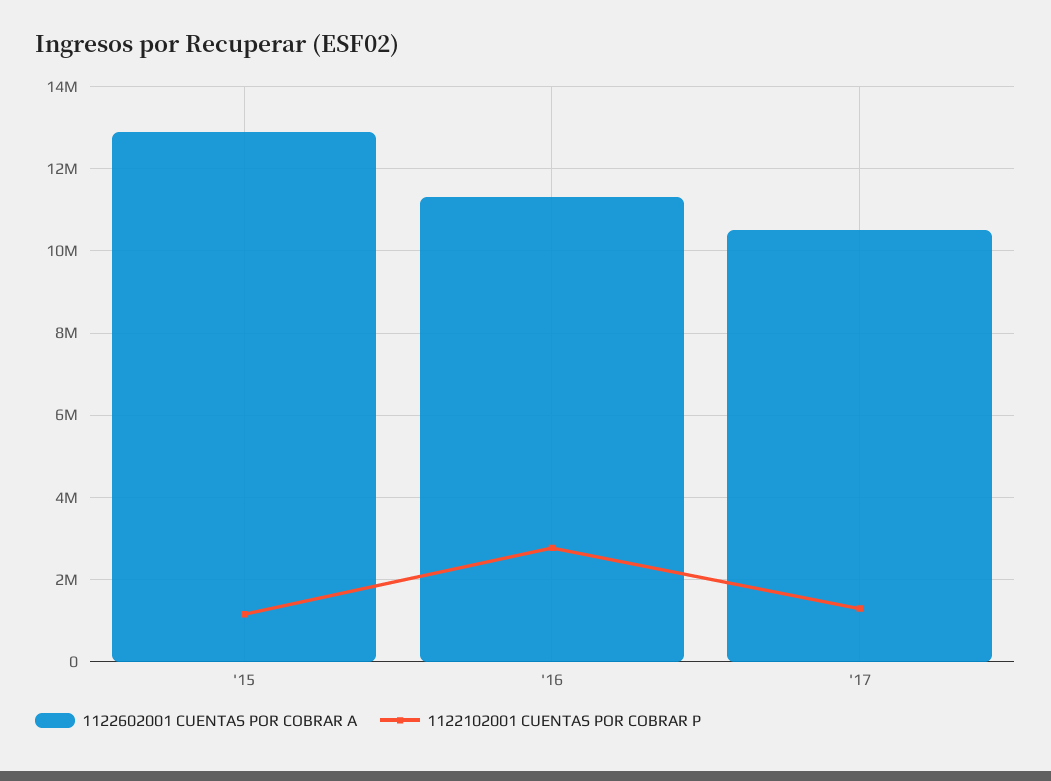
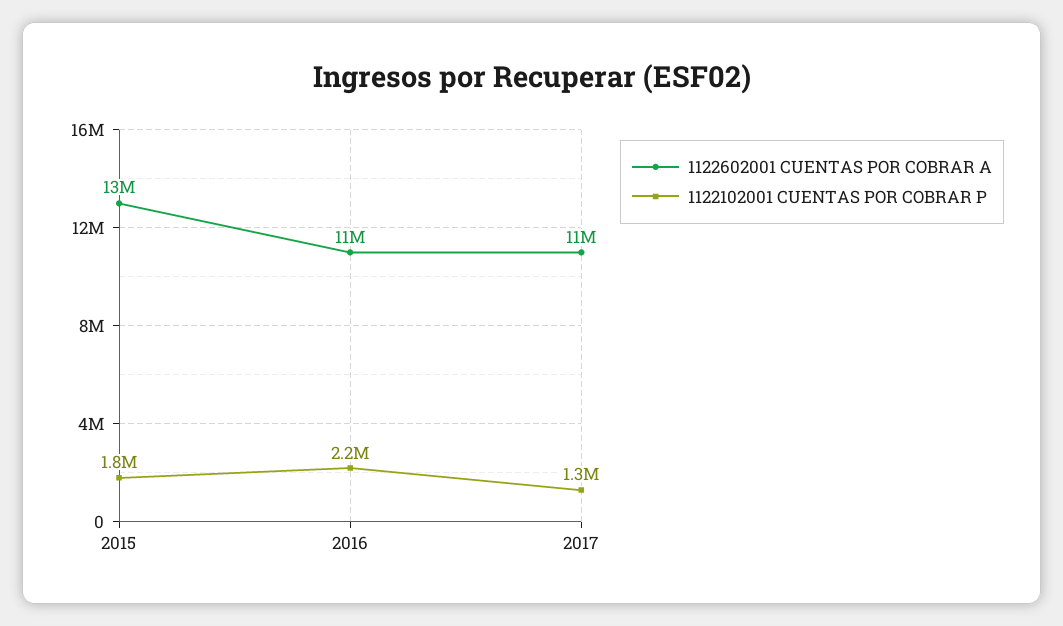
1122102001 CUENTAS POR COBRAR P, '15: 1200000 -> 1800000
1122102001 CUENTAS POR COBRAR P, '16: 2800000 -> 2200000

